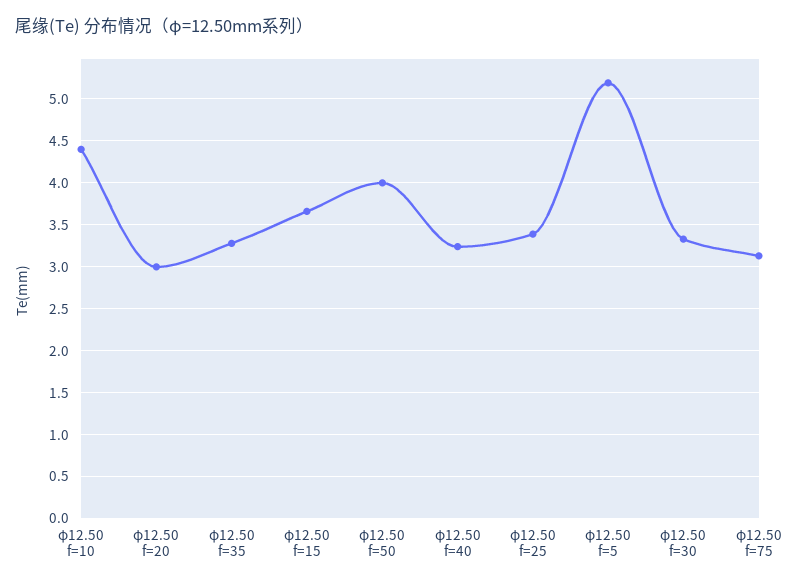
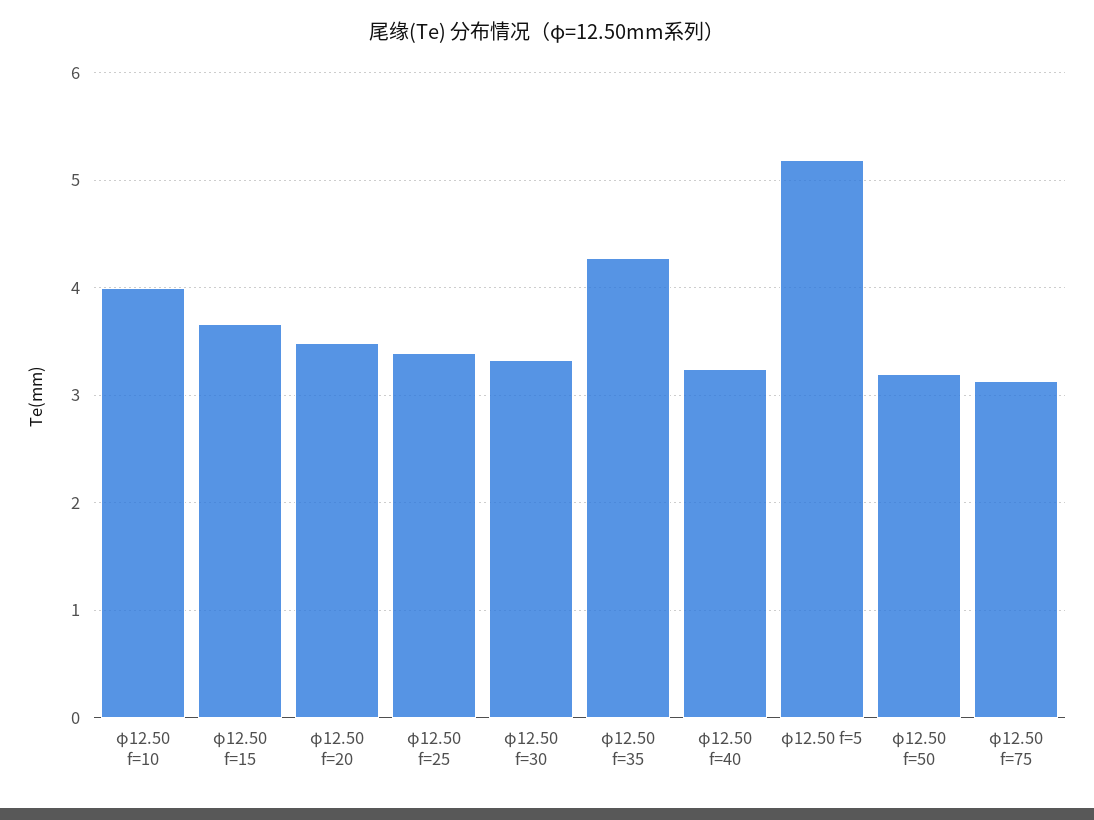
φ12.50 f=10: 4.4 -> 4
φ12.50 f=20: 3 -> 3.5
φ12.50 f=35: 3.3 -> 4.3
φ12.50 f=50: 4 -> 3.2

